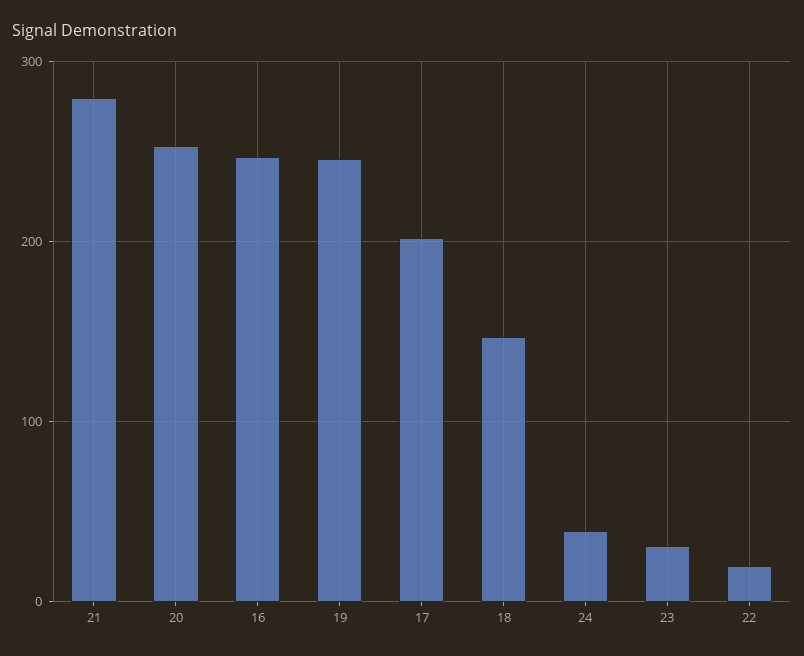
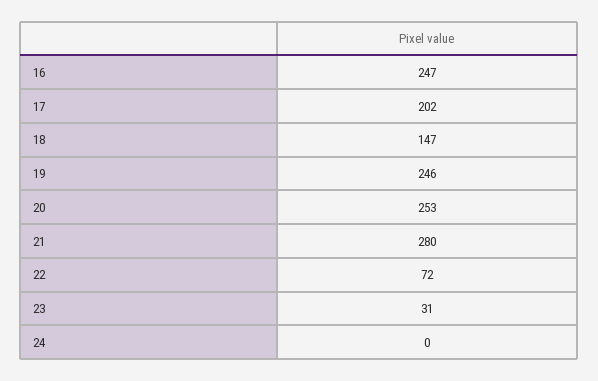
24: 40 -> 0
22: 20 -> 72

